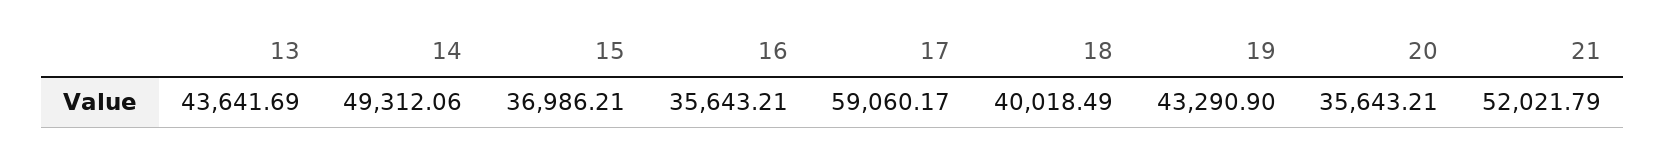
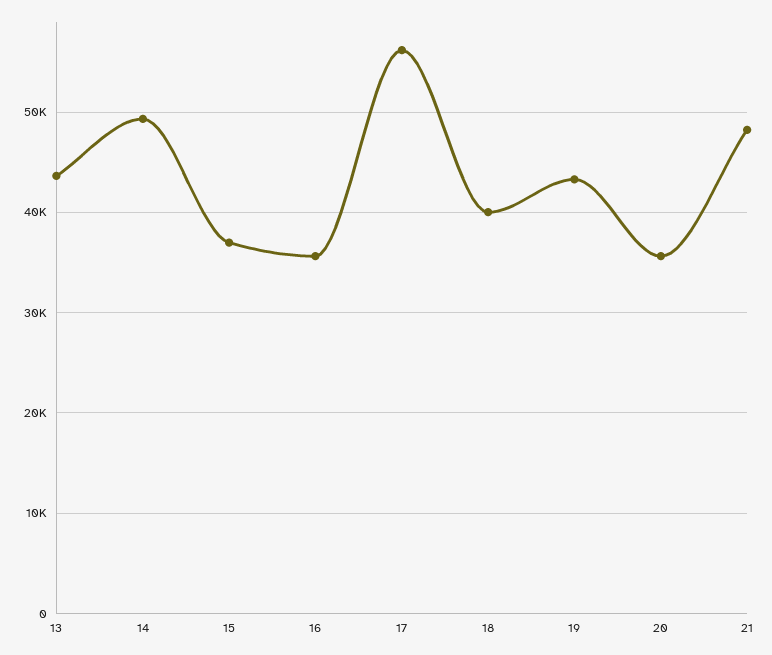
17: 59060.17 -> 56000
21: 52021.79 -> 48000

